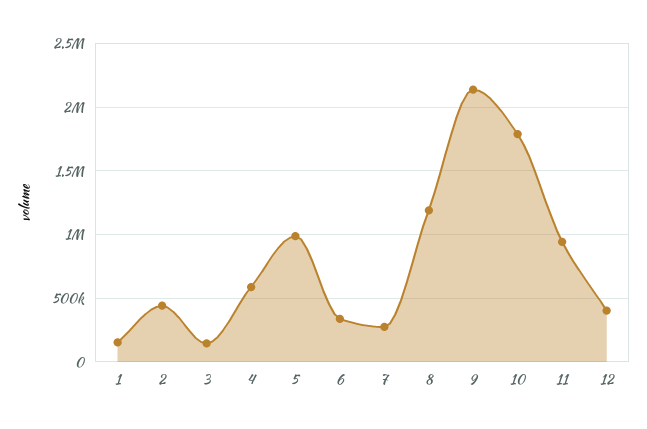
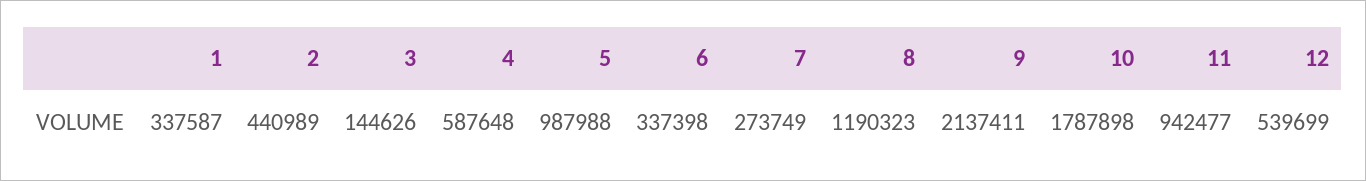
1: 150000 -> 337587
12: 400000 -> 539699

